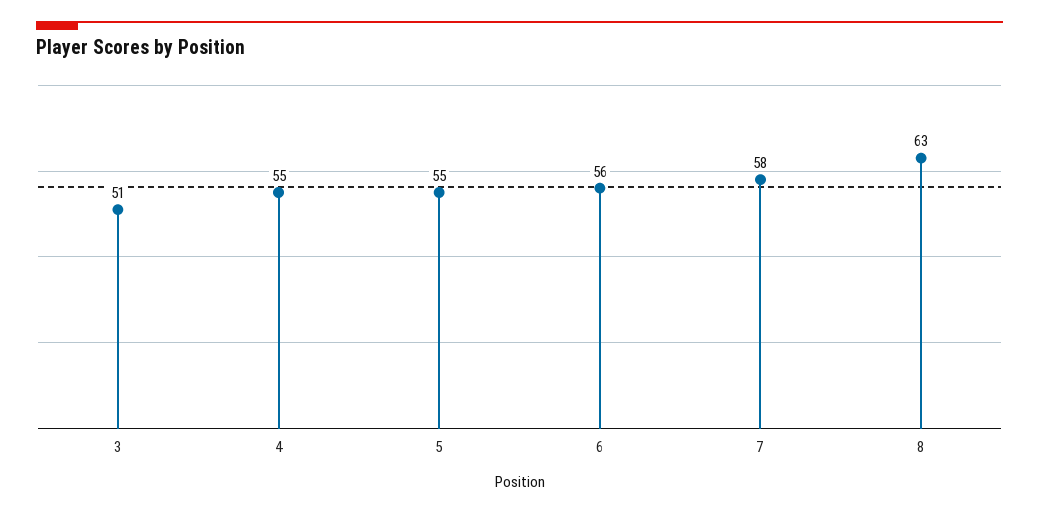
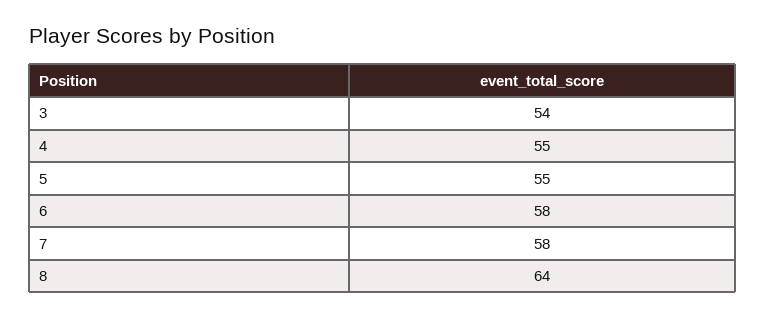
3: 51 -> 54
6: 56 -> 58
8: 63 -> 64

